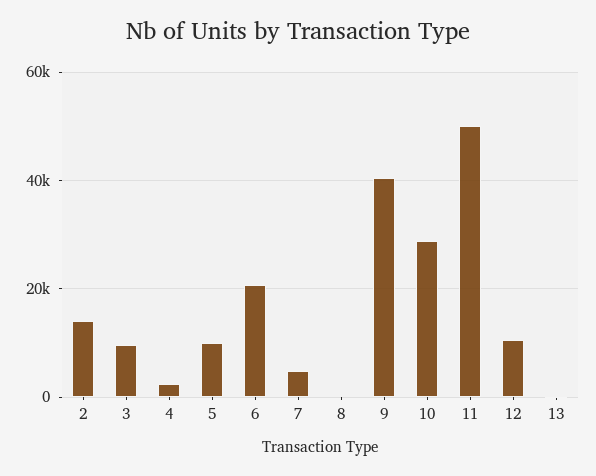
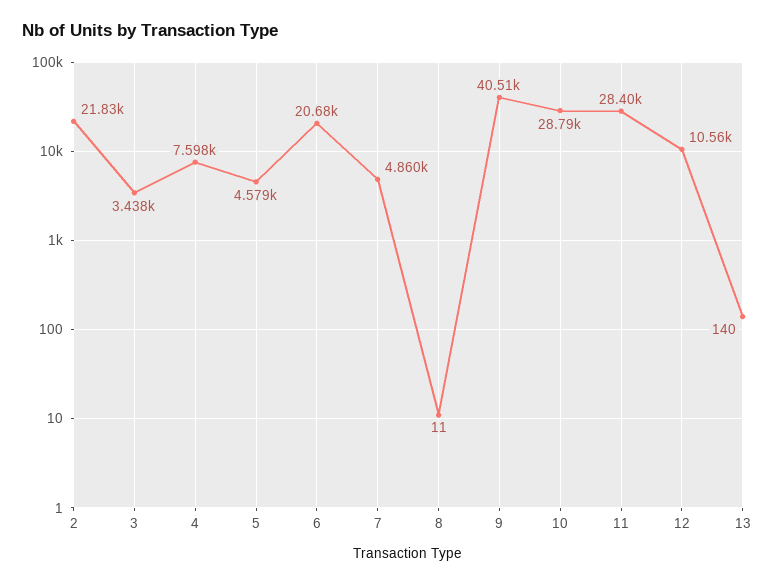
2: 14000 -> 21830
3: 10000 -> 3438
4: 2000 -> 7598
5: 10000 -> 4579
11: 50000 -> 28400

